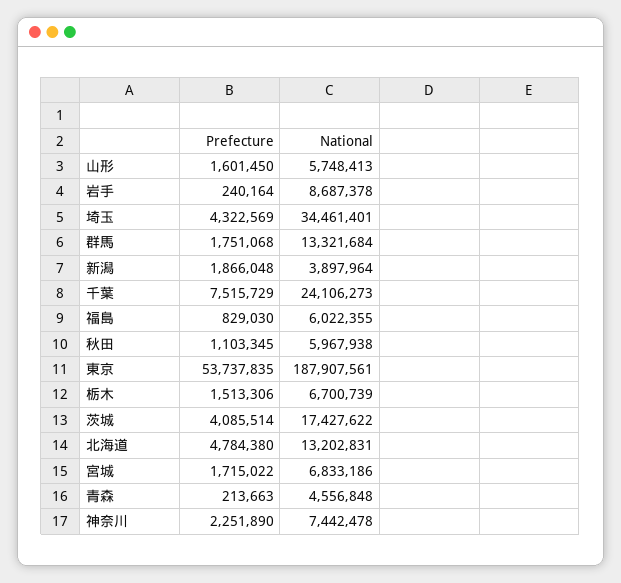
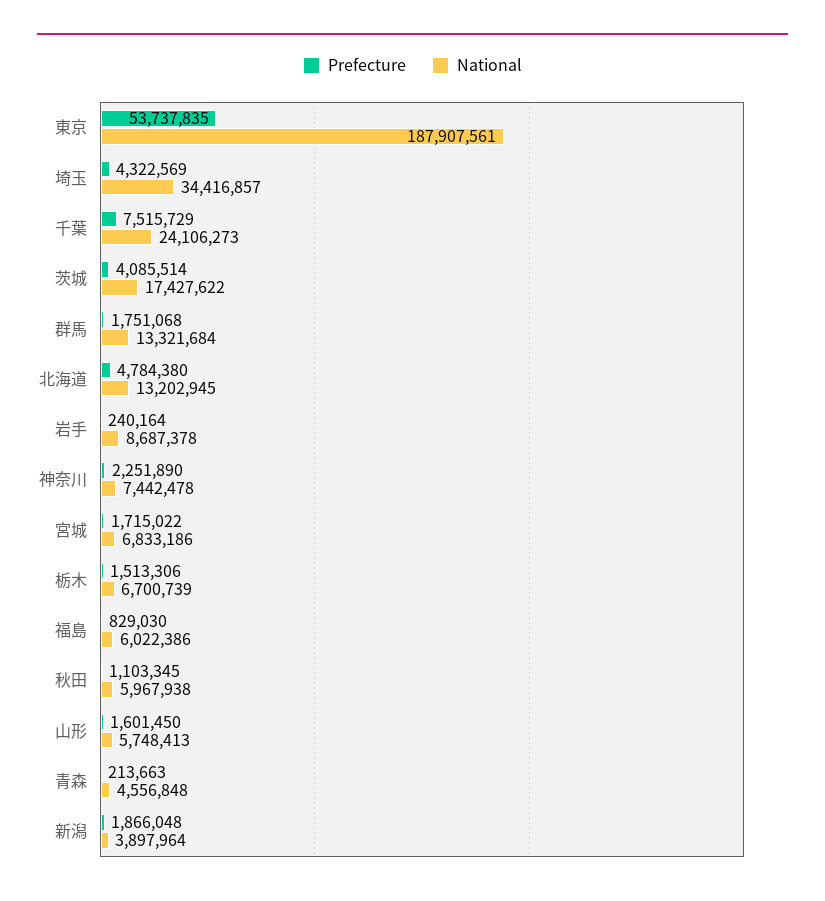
National, 埼玉: 34461401 -> 34416857
National, 福島: 6022355 -> 6022386
National, 北海道: 13202831 -> 13202945

